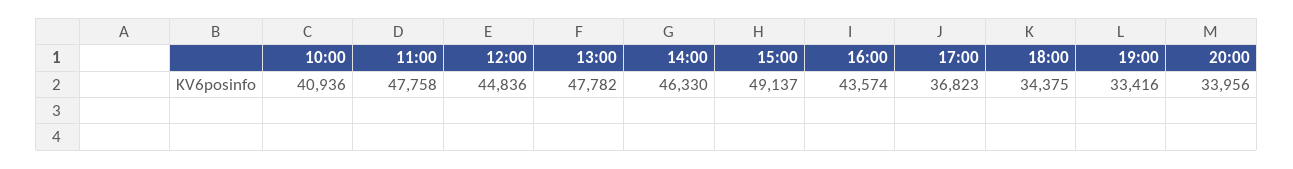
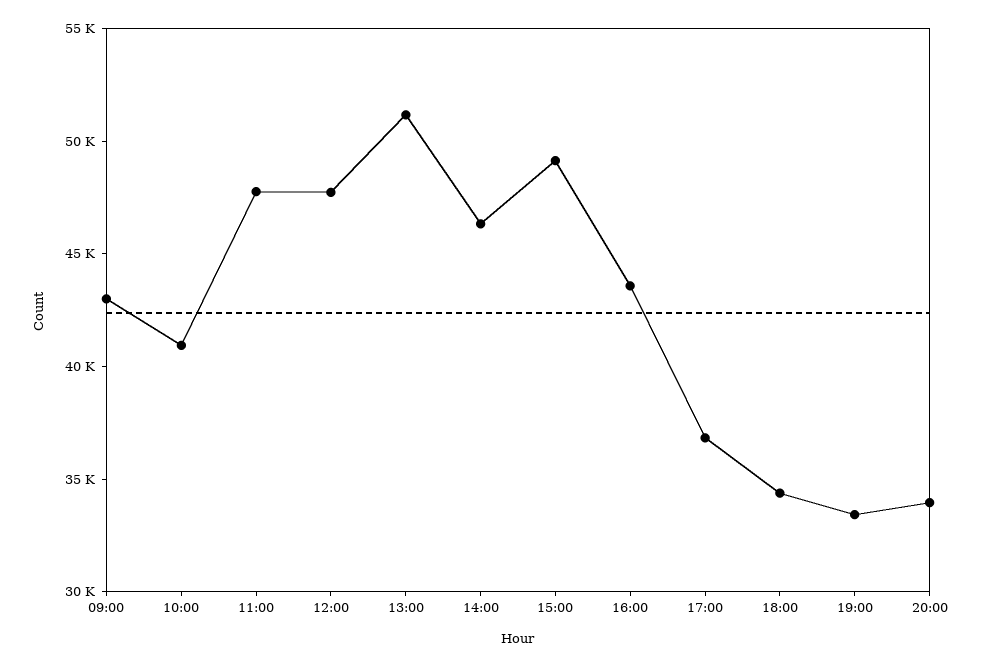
12:00: 44836 -> 48000
13:00: 47782 -> 51000
09:00: none -> 43000

